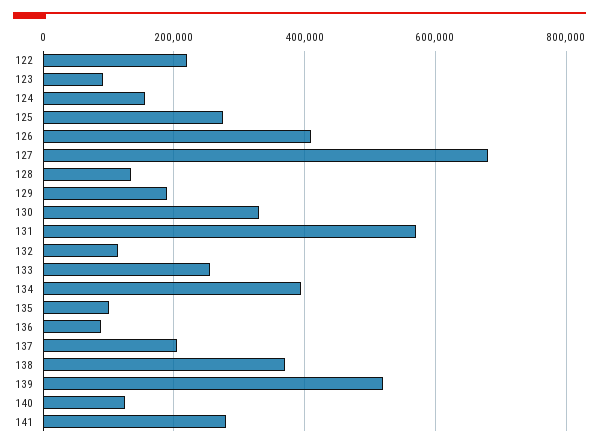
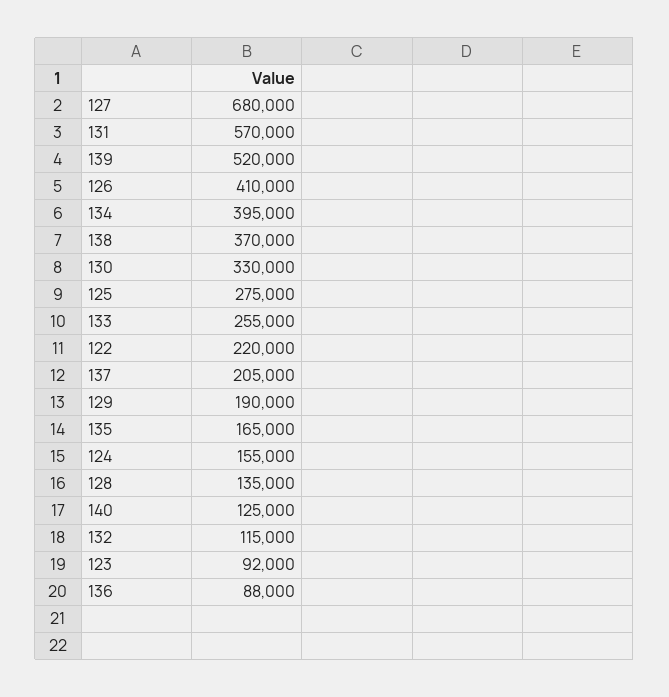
135: 100000 -> 165000
141: 280000 -> none

